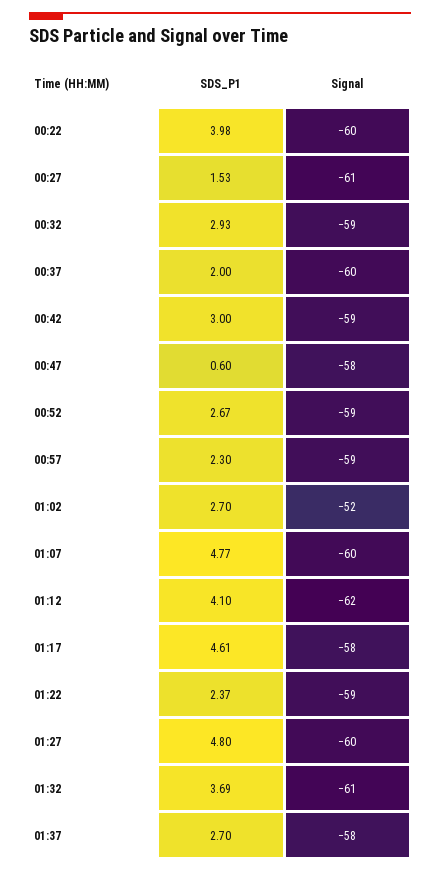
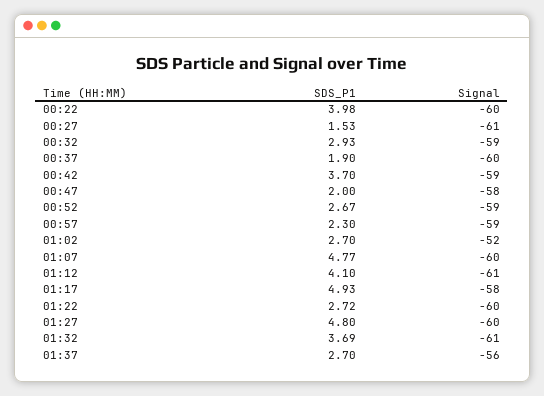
SDS_P1, 00:37: 2 -> 1.9
SDS_P1, 00:42: 3 -> 3.7
SDS_P1, 00:47: 0.6 -> 2
Signal, 01:12: -62 -> -61
SDS_P1, 01:17: 4.61 -> 4.93
SDS_P1, 01:22: 2.37 -> 2.72
Signal, 01:22: -59 -> -60
Signal, 01:37: -58 -> -56

